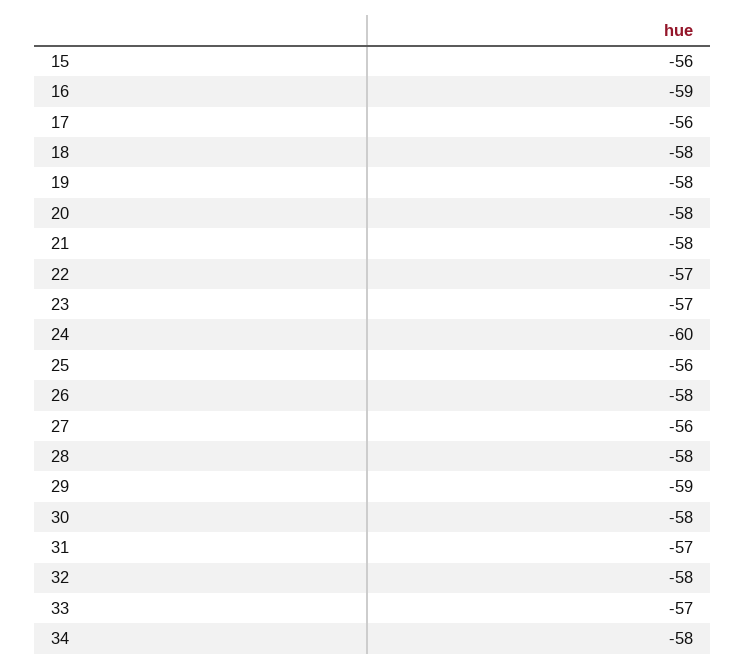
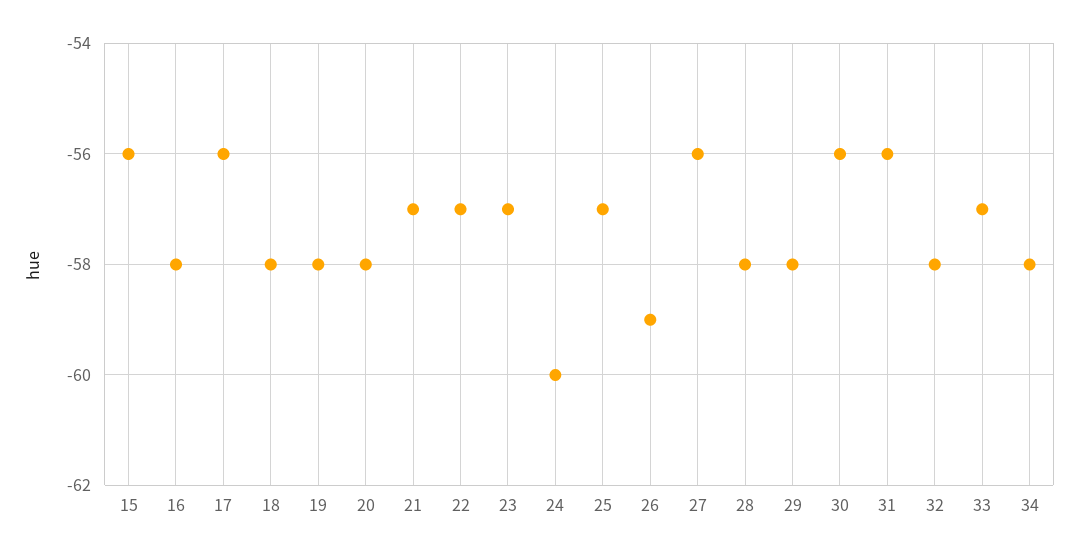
16: -59 -> -58
21: -58 -> -57
25: -56 -> -57
26: -58 -> -59
29: -59 -> -58
30: -58 -> -56
31: -57 -> -56

